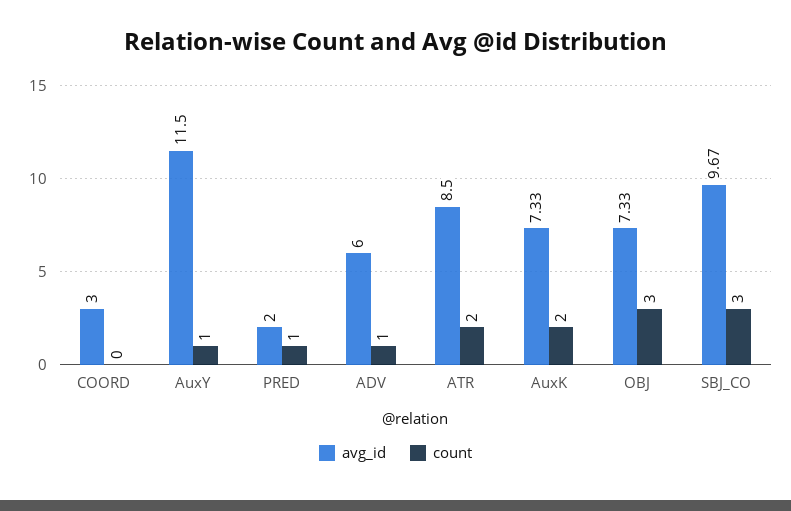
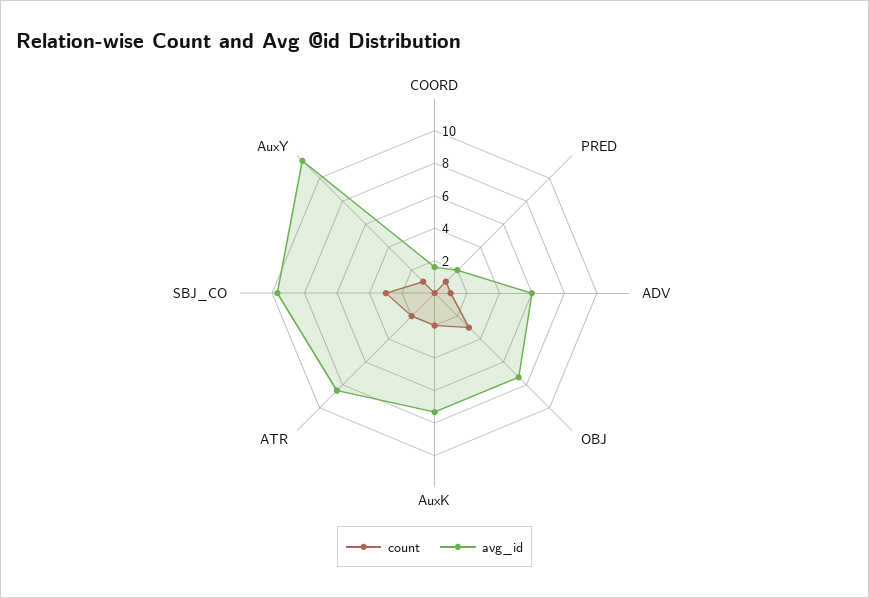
avg_id, COORD: 3 -> 1.5

